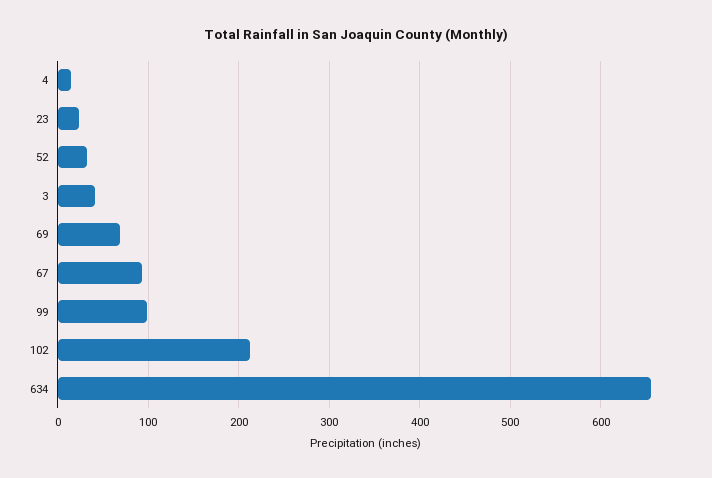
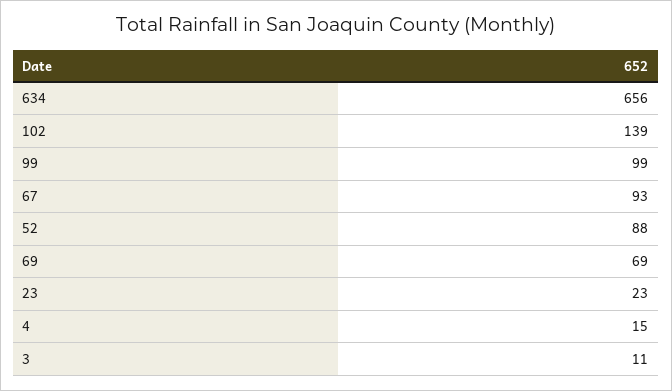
52: 30 -> 88
3: 40 -> 11
102: 210 -> 139

